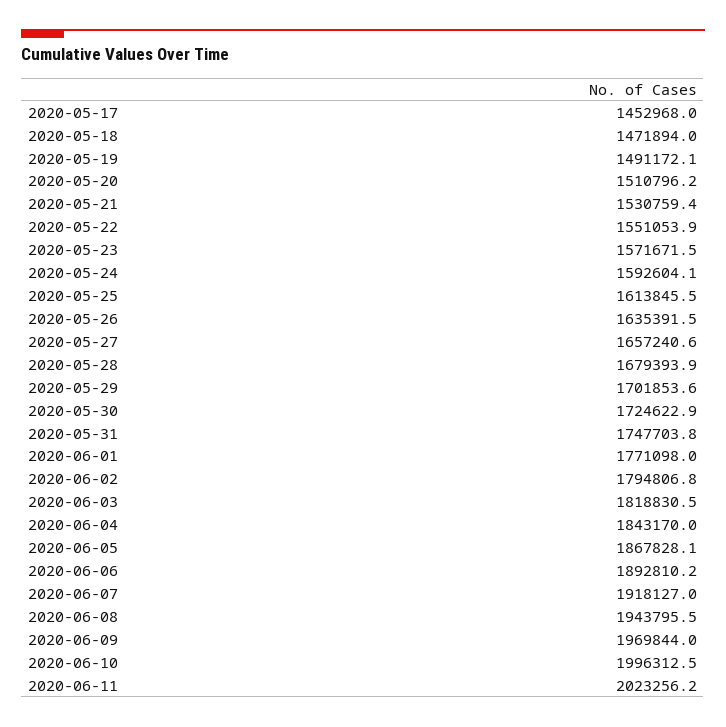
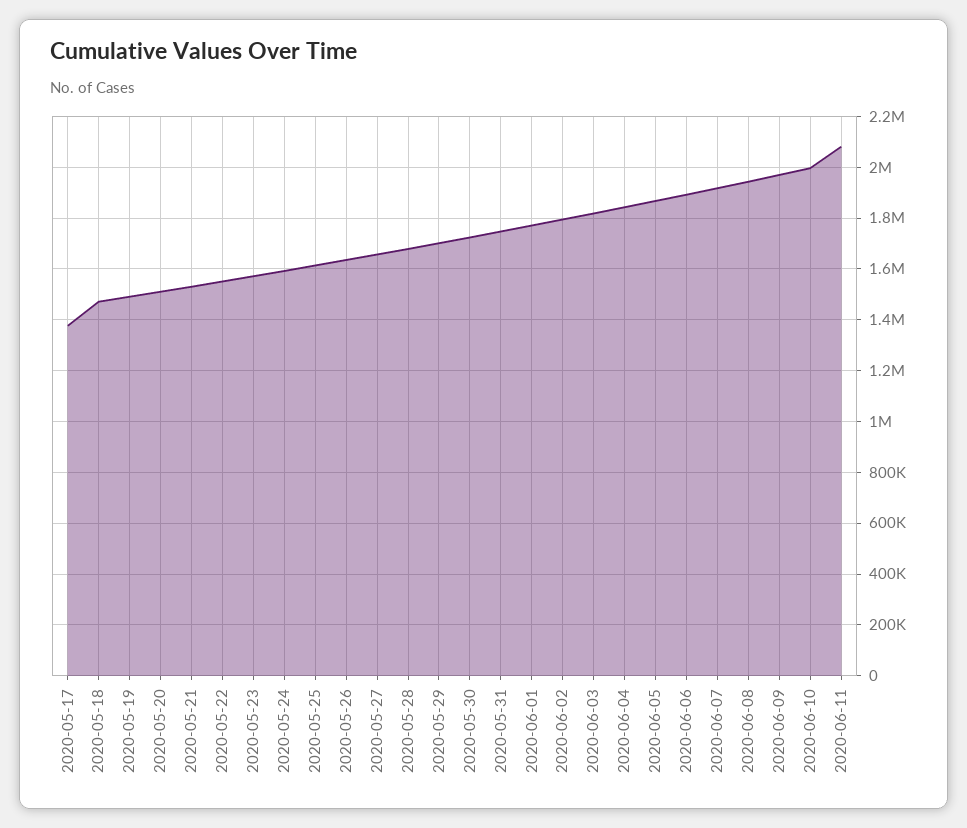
2020-05-17: 1452968 -> 1375000
2020-06-11: 2023256.2 -> 2075000

